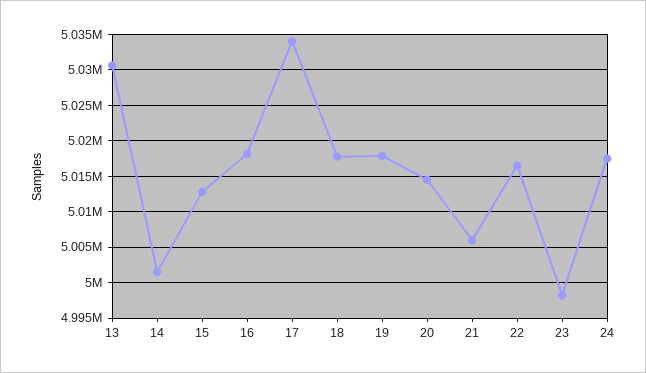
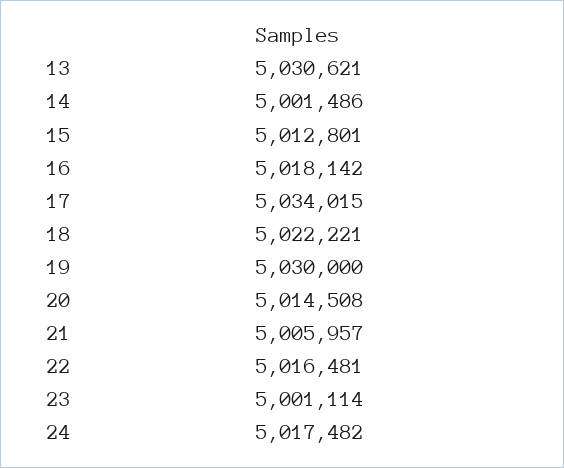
18: 5018000 -> 5022221
19: 5018000 -> 5030000
23: 4998000 -> 5001114

